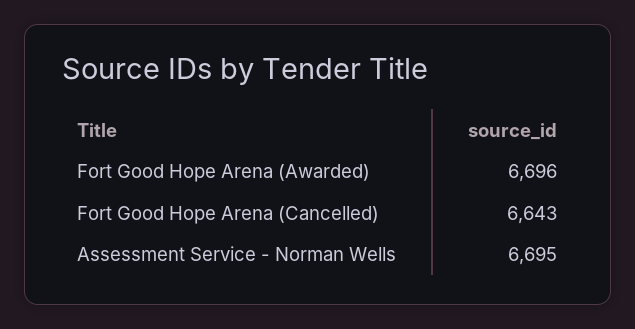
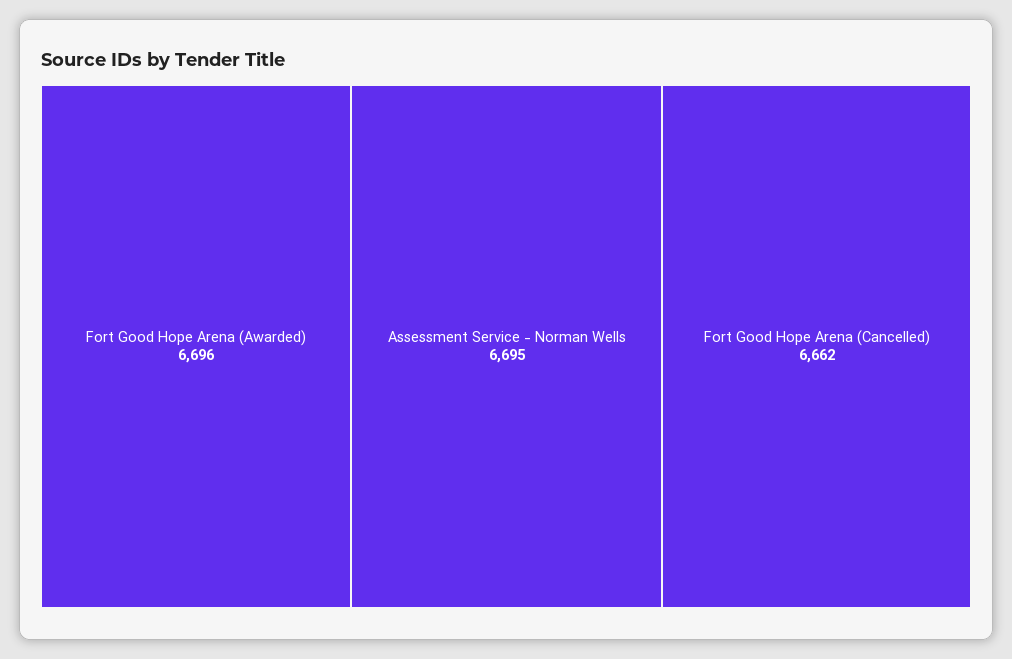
Fort Good Hope Arena (Cancelled): 6643 -> 6662

